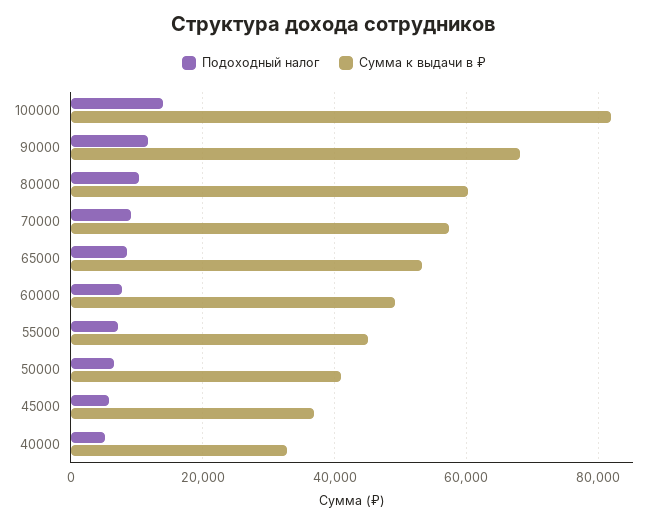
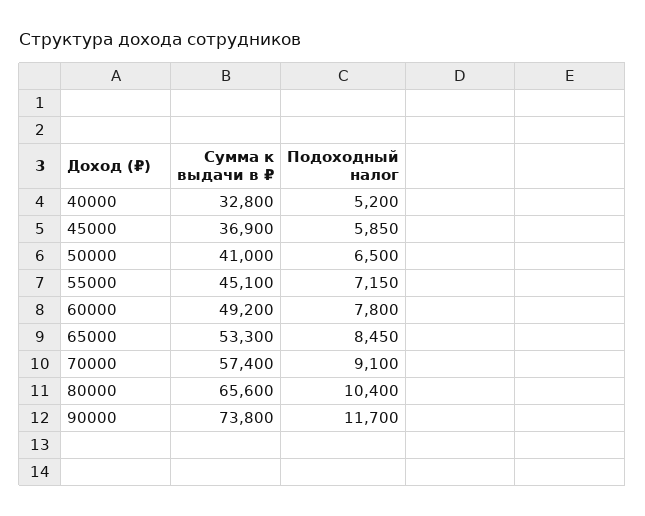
Подоходный налог, 100000: 14000 -> none
Сумма к выдачи в ₽, 100000: 82000 -> none
Сумма к выдачи в ₽, 90000: 68000 -> 73800
Сумма к выдачи в ₽, 80000: 60000 -> 65600

